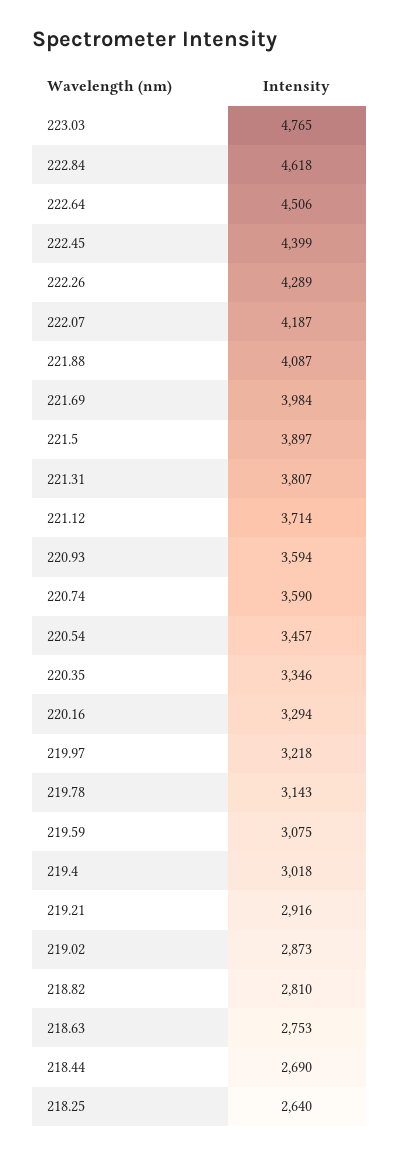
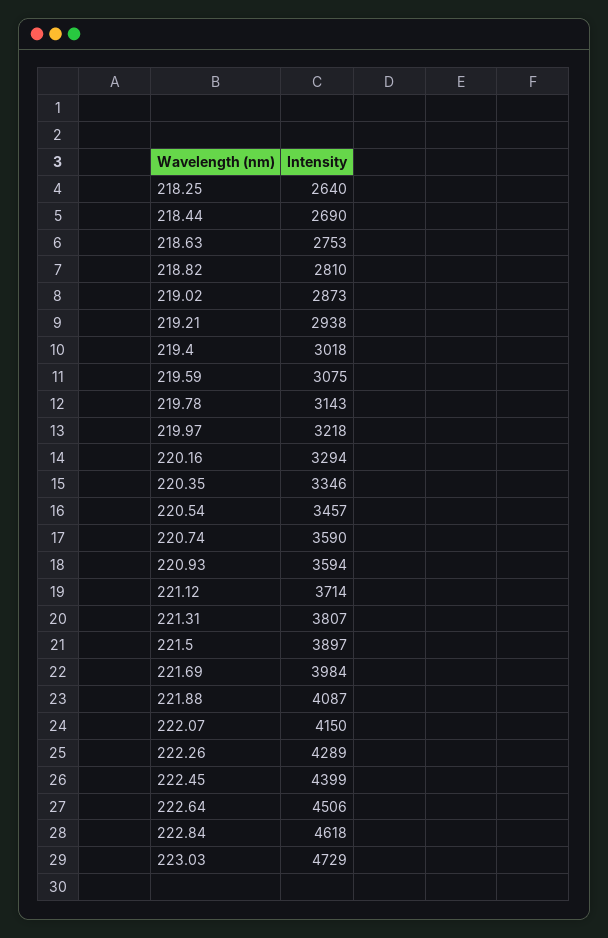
223.03: 4765 -> 4729
222.07: 4187 -> 4150
219.21: 2916 -> 2938

